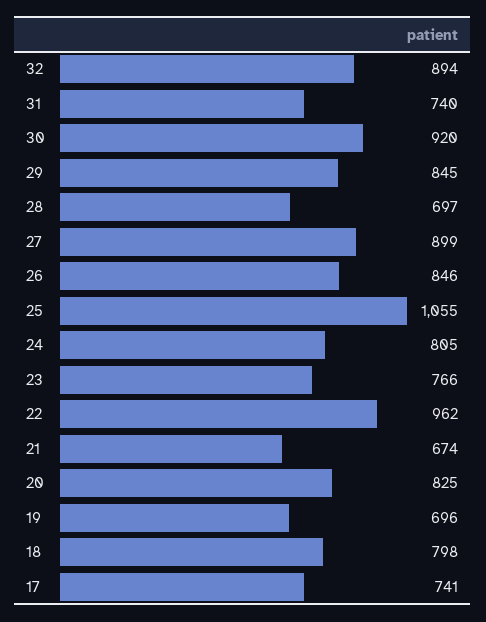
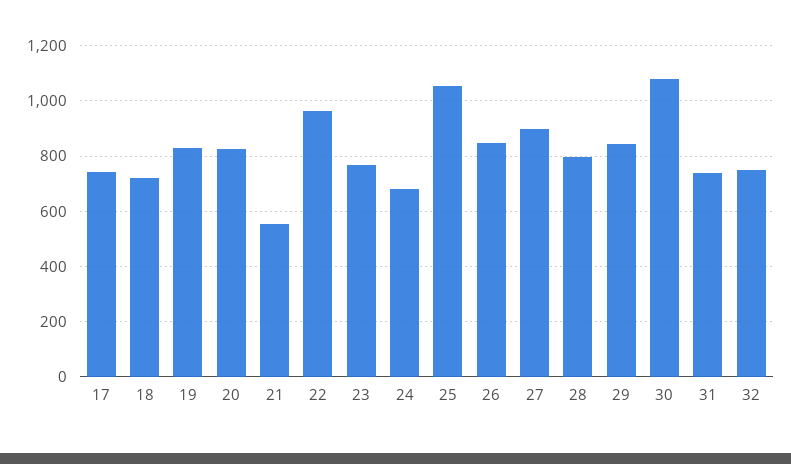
32: 894 -> 750
30: 920 -> 1075
28: 697 -> 800
24: 805 -> 675
21: 674 -> 550
19: 696 -> 825
18: 798 -> 725

